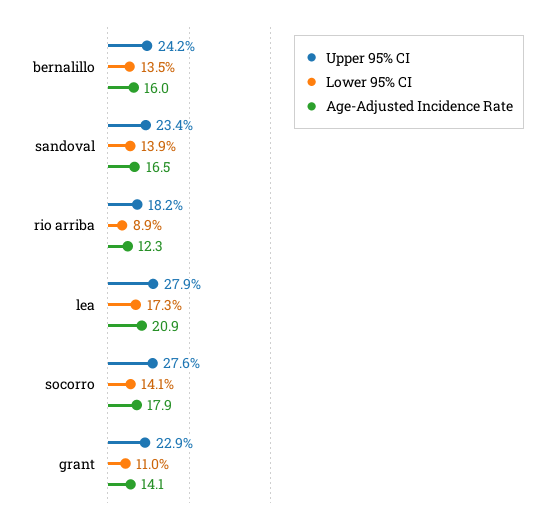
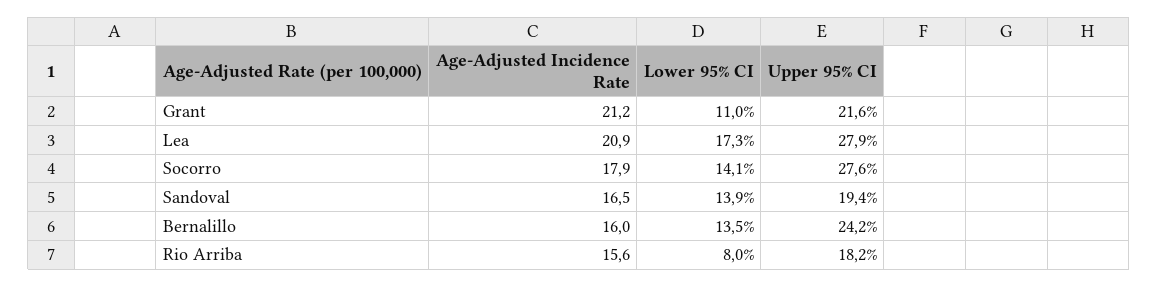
Upper 95% CI, sandoval: 23.4 -> 19.4
Lower 95% CI, rio arriba: 8.9 -> 8
Age-Adjusted Incidence Rate, rio arriba: 12.3 -> 15.6
Upper 95% CI, grant: 22.9 -> 21.6
Age-Adjusted Incidence Rate, grant: 14.1 -> 21.2

